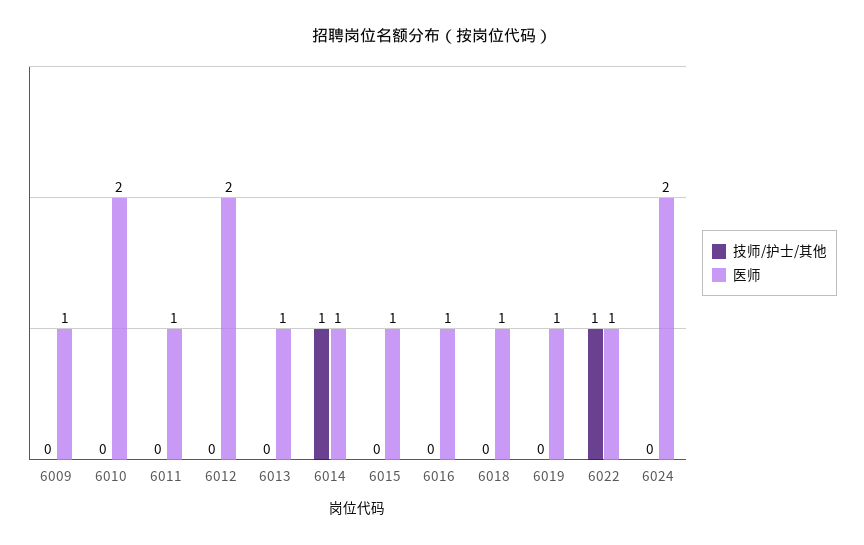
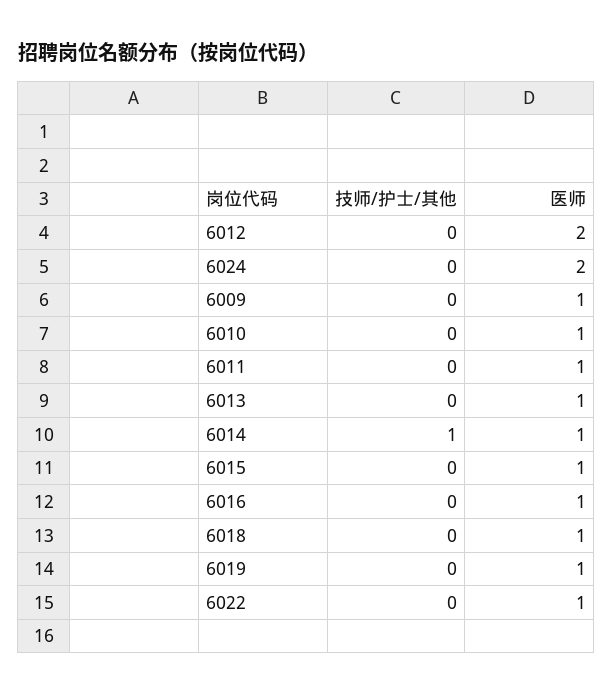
医师, 6010: 2 -> 1
技师/护士/其他, 6022: 1 -> 0

